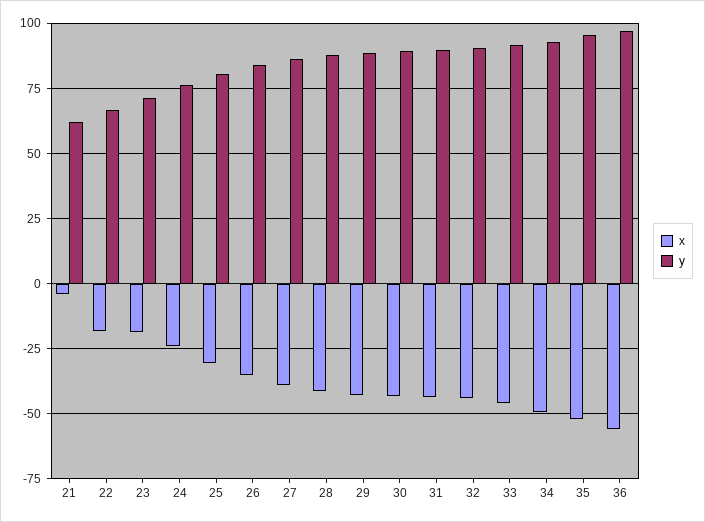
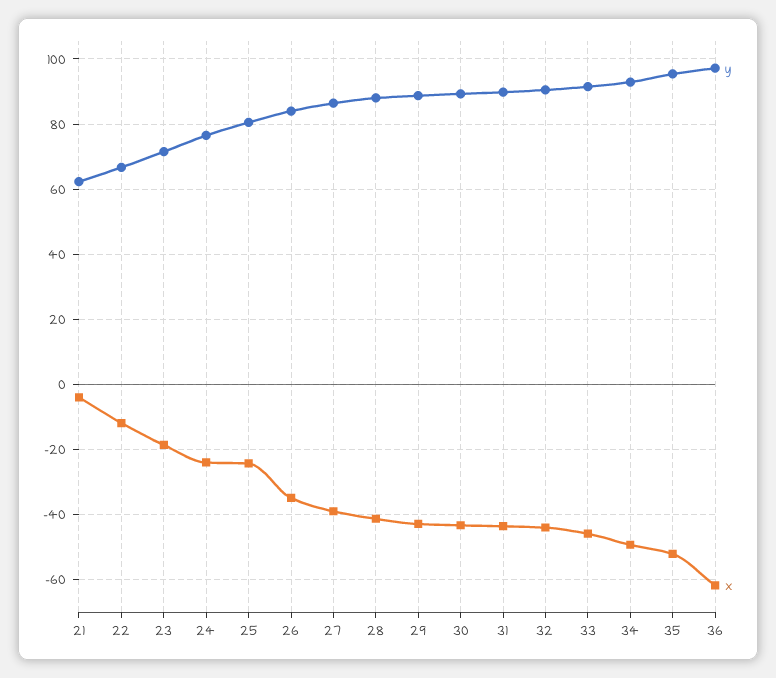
x, 22: -17.5 -> -12
x, 25: -30 -> -24
x, 36: -55 -> -62

